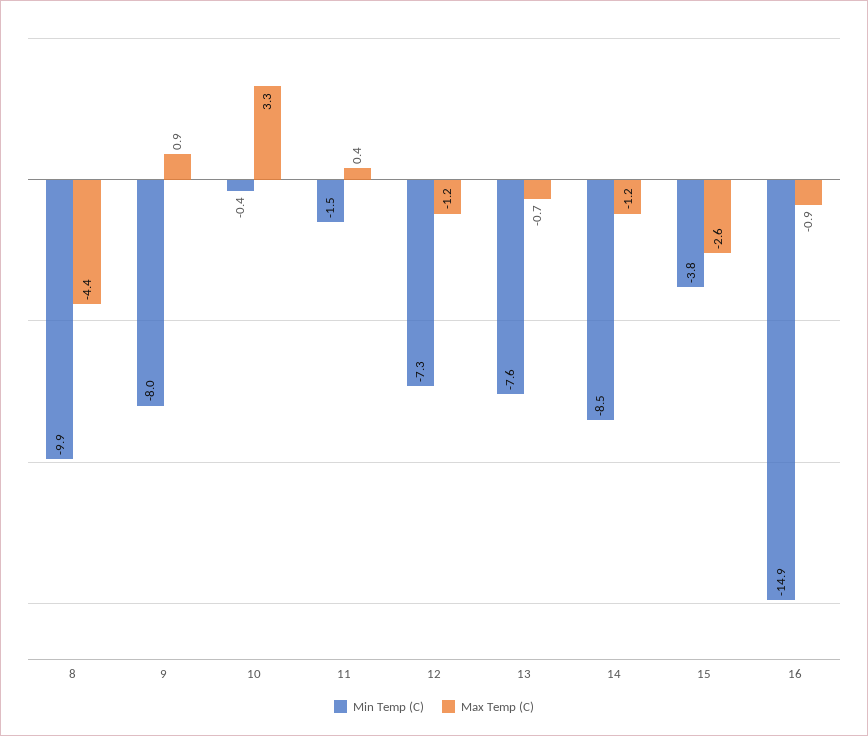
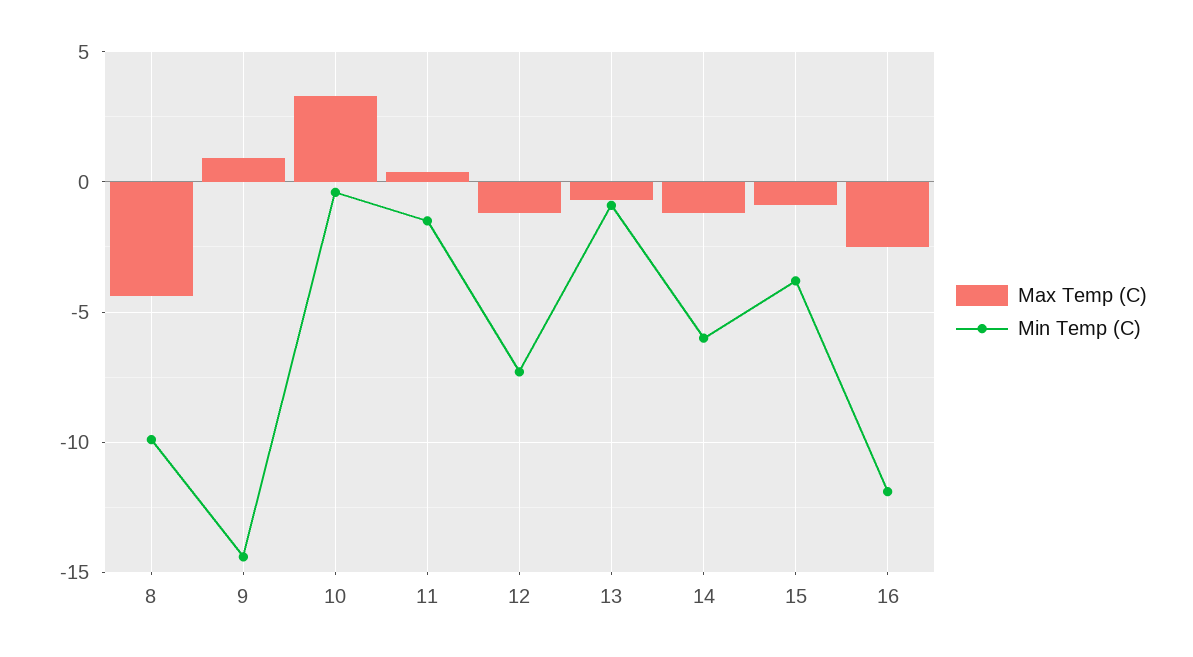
Min Temp (C), 9: -8 -> -14.5
Min Temp (C), 13: -7.6 -> -1
Min Temp (C), 14: -8.5 -> -6
Max Temp (C), 15: -2.6 -> -1
Min Temp (C), 16: -14.9 -> -12
Max Temp (C), 16: -0.9 -> -2.5

